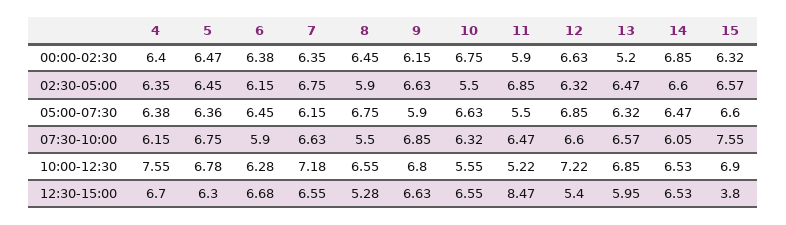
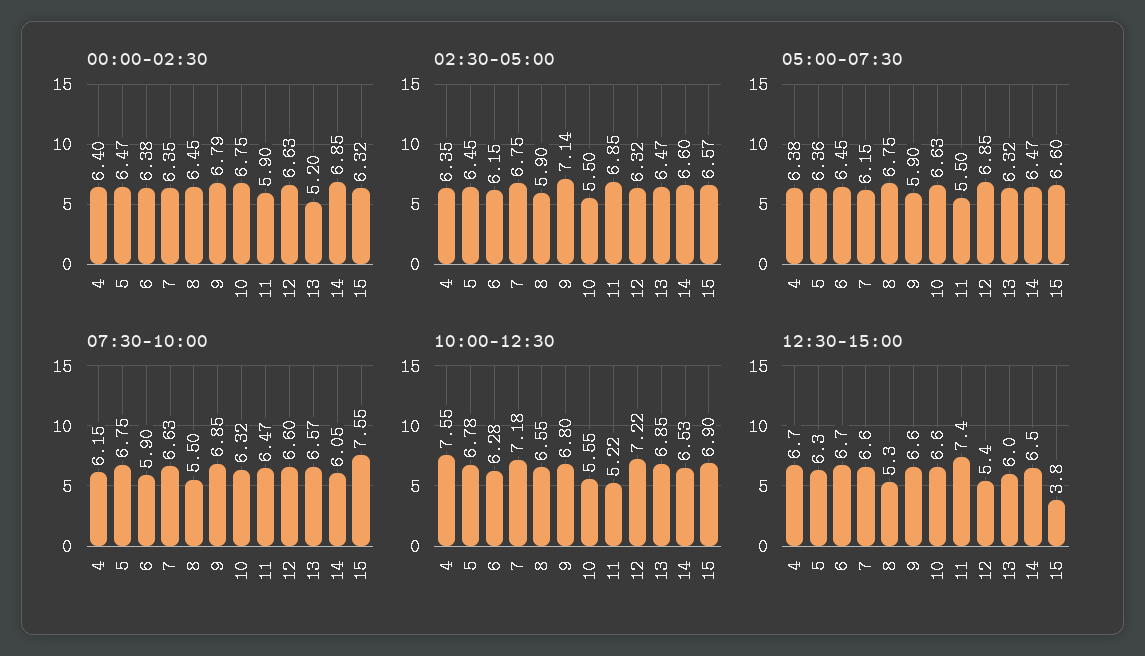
00:00-02:30, 9: 6.15 -> 6.79
02:30-05:00, 9: 6.63 -> 7.14
12:30-15:00, 11: 8.47 -> 7.4

